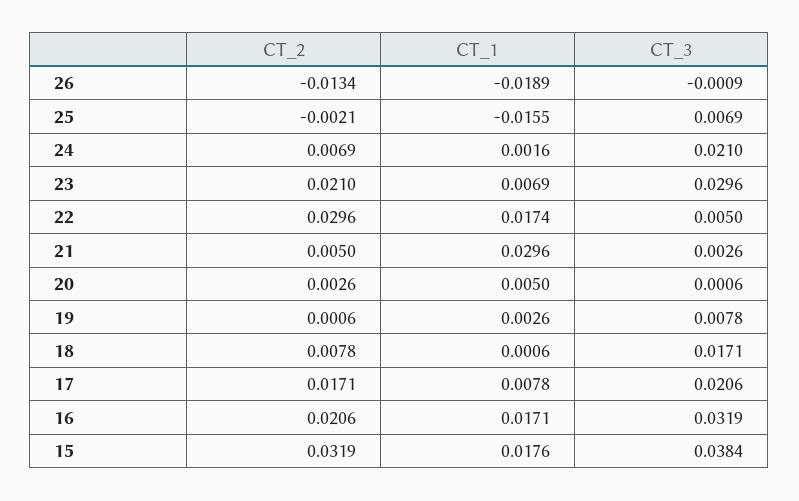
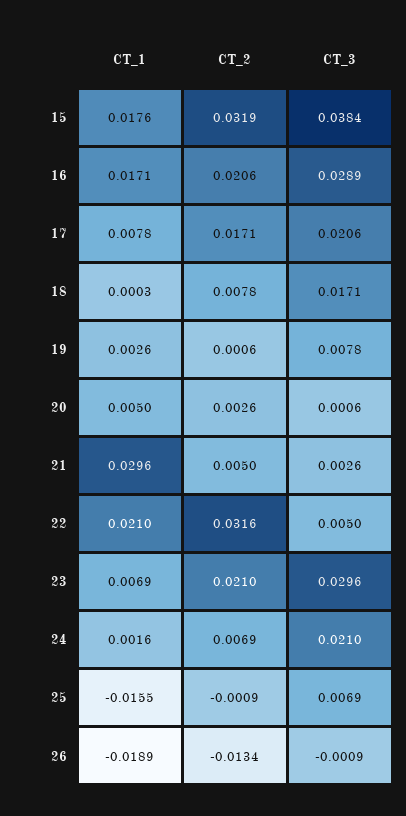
CT_2, 25: -0.0021 -> -0.0009
CT_2, 22: 0.0296 -> 0.0316
CT_1, 22: 0.0174 -> 0.021
CT_1, 18: 0.0006 -> 0.0003
CT_3, 16: 0.0319 -> 0.0289

